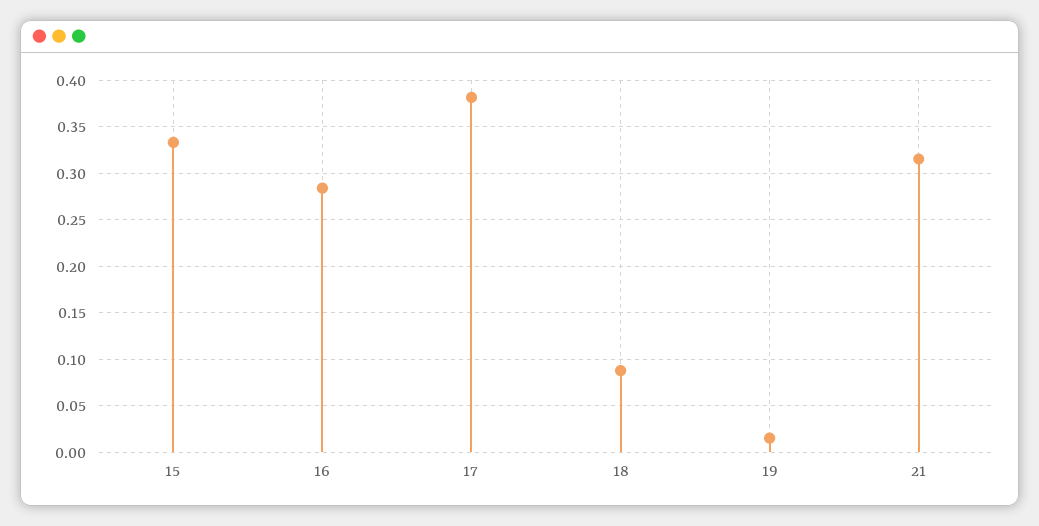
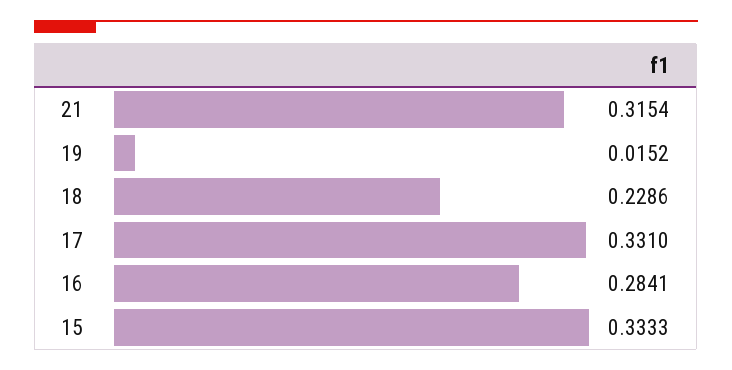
17: 0.38 -> 0.331
18: 0.09 -> 0.2286

